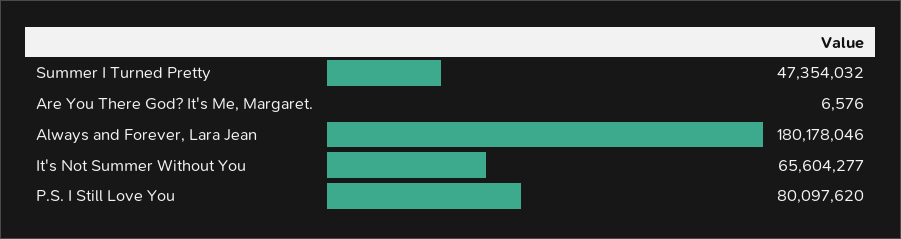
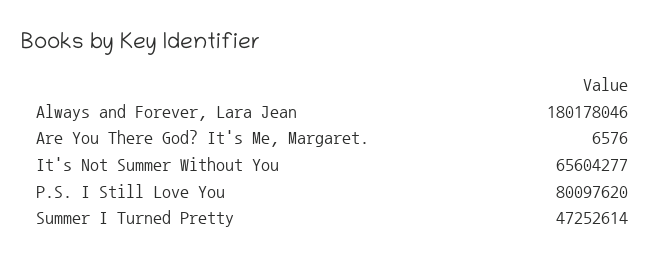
Summer I Turned Pretty: 47354032 -> 47252614

